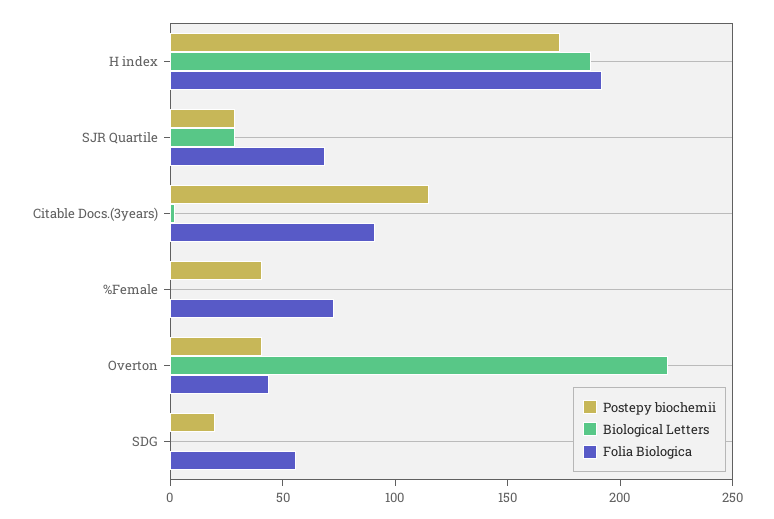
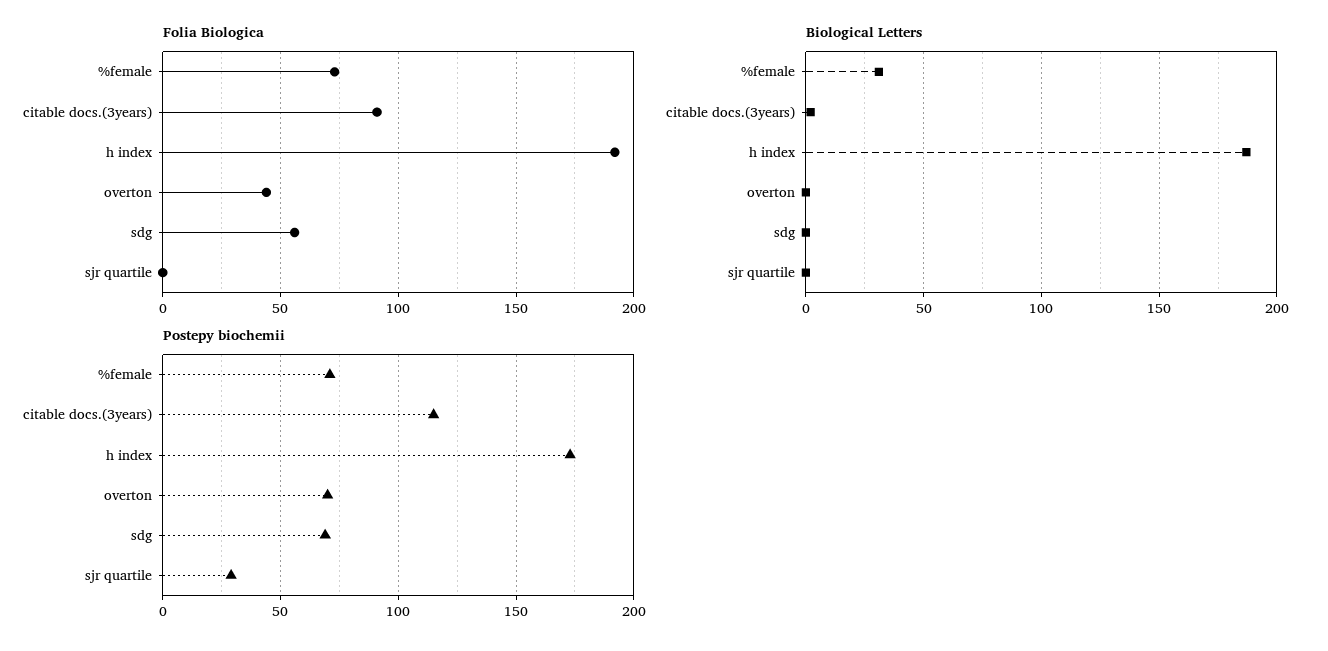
Biological Letters, SJR Quartile: 30 -> 0
Folia Biologica, SJR Quartile: 70 -> 0
Postepy biochemii, %Female: 40 -> 70
Biological Letters, %Female: 0 -> 30
Postepy biochemii, Overton: 40 -> 70
Biological Letters, Overton: 220 -> 0
Postepy biochemii, SDG: 20 -> 70

